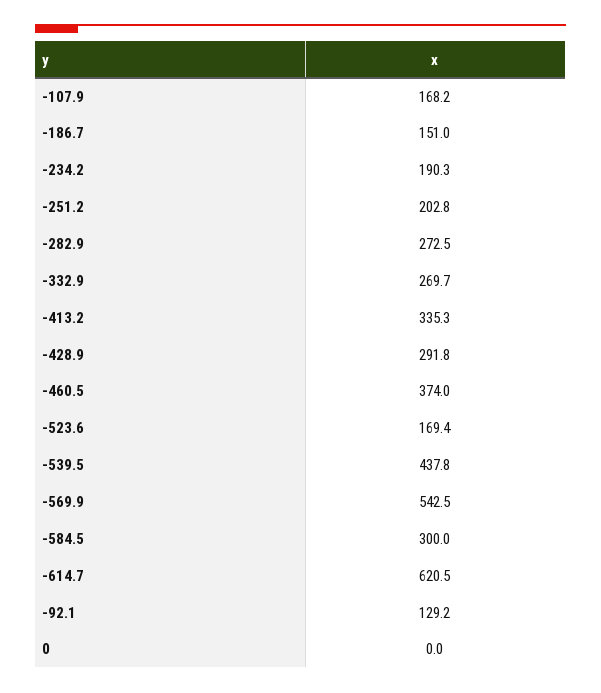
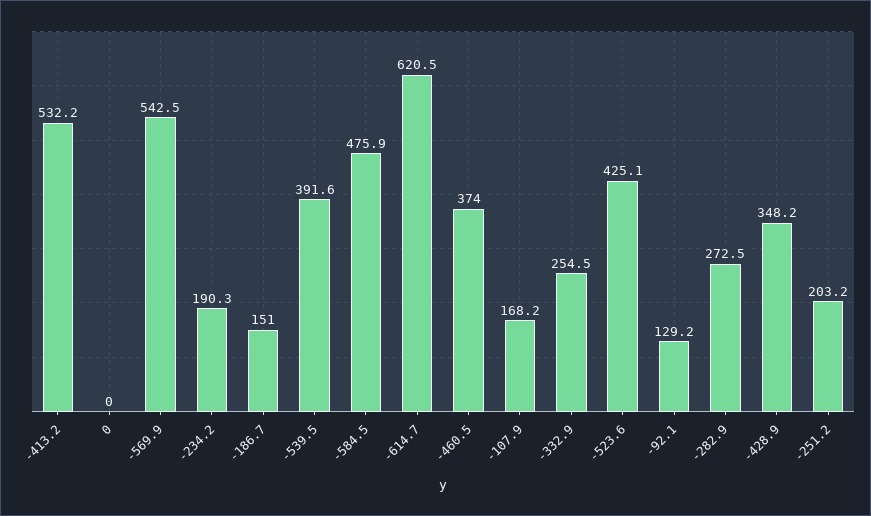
-251.2: 202.8 -> 203.2
-332.9: 269.7 -> 254.5
-413.2: 335.3 -> 532.2
-428.9: 291.8 -> 348.2
-523.6: 169.4 -> 425.1
-539.5: 437.8 -> 391.6
-584.5: 300 -> 475.9

